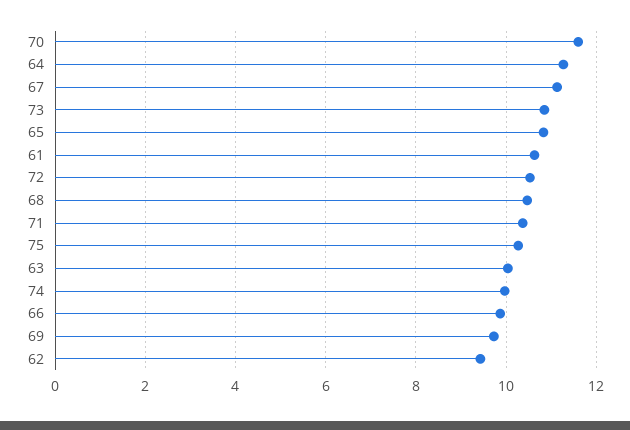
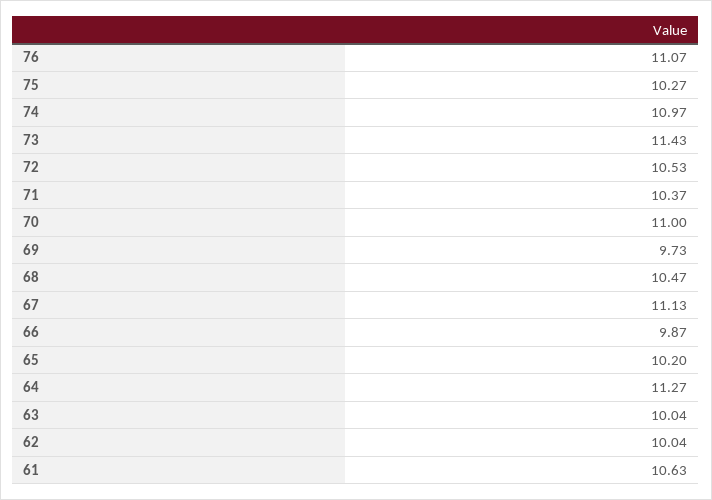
70: 11.6 -> 11
73: 10.8 -> 11.43
65: 10.8 -> 10.2
74: 10 -> 10.97
62: 9.4 -> 10.04
76: none -> 11.07

